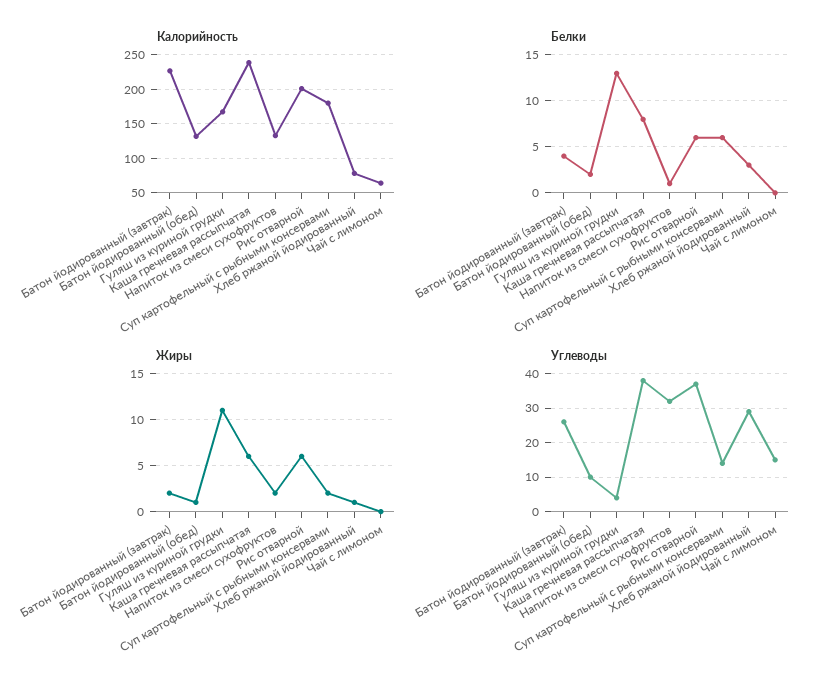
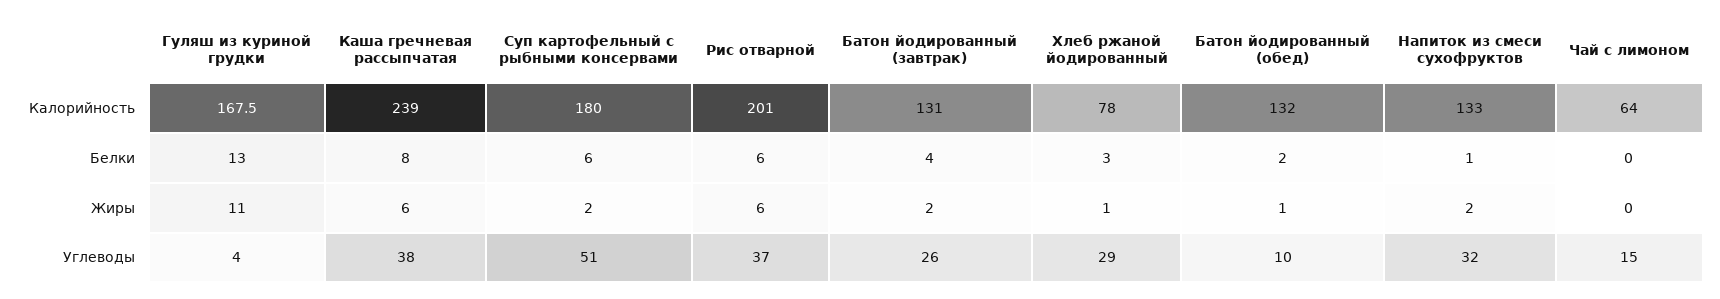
Калорийность, Батон йодированный (завтрак): 230 -> 131
Углеводы, Суп картофельный с рыбными консервами: 15 -> 51

